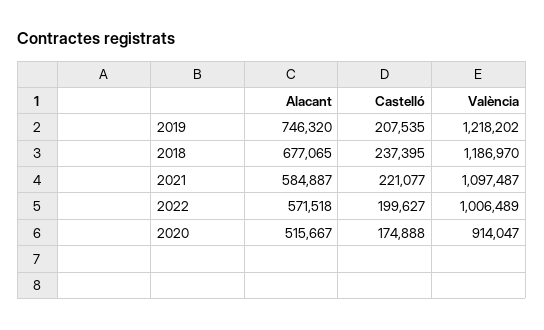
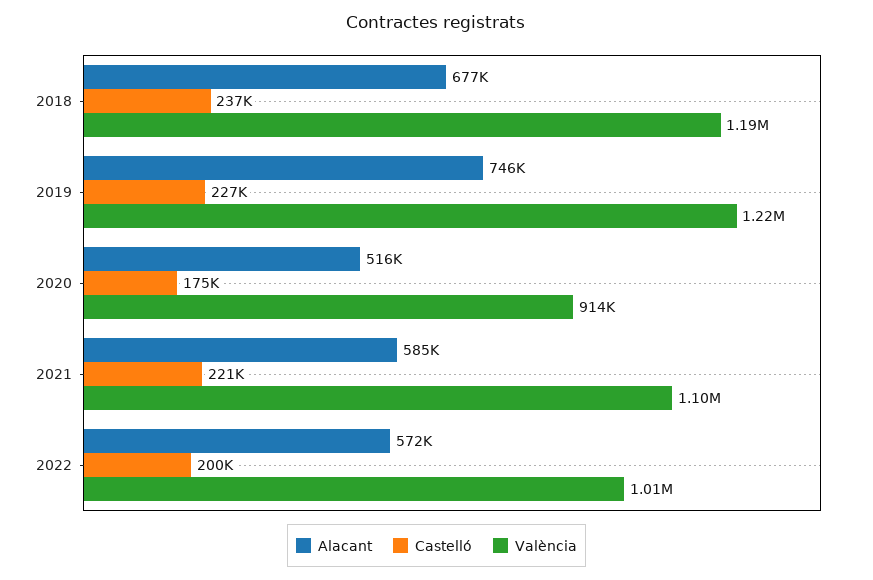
Castelló, 2019: 207535 -> 227000

